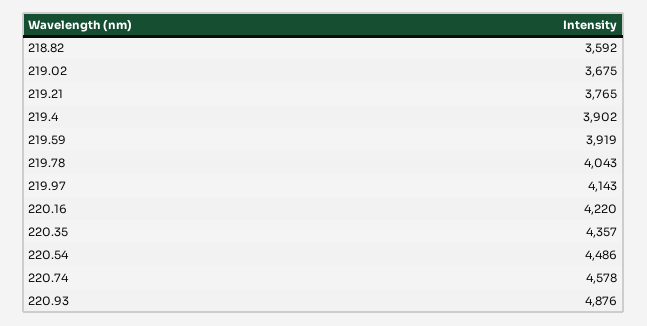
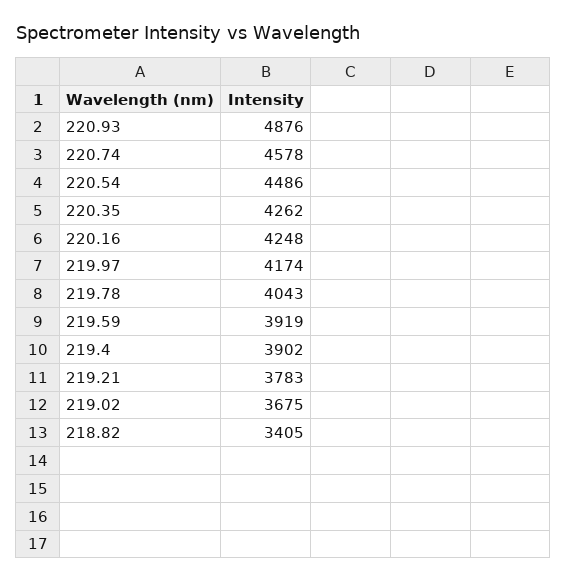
218.82: 3592 -> 3405
219.21: 3765 -> 3783
219.97: 4143 -> 4174
220.16: 4220 -> 4248
220.35: 4357 -> 4262

